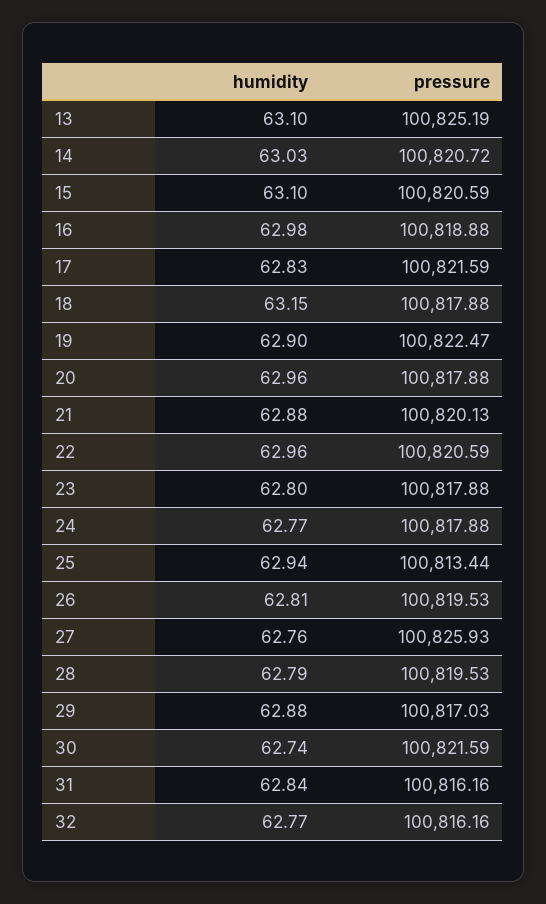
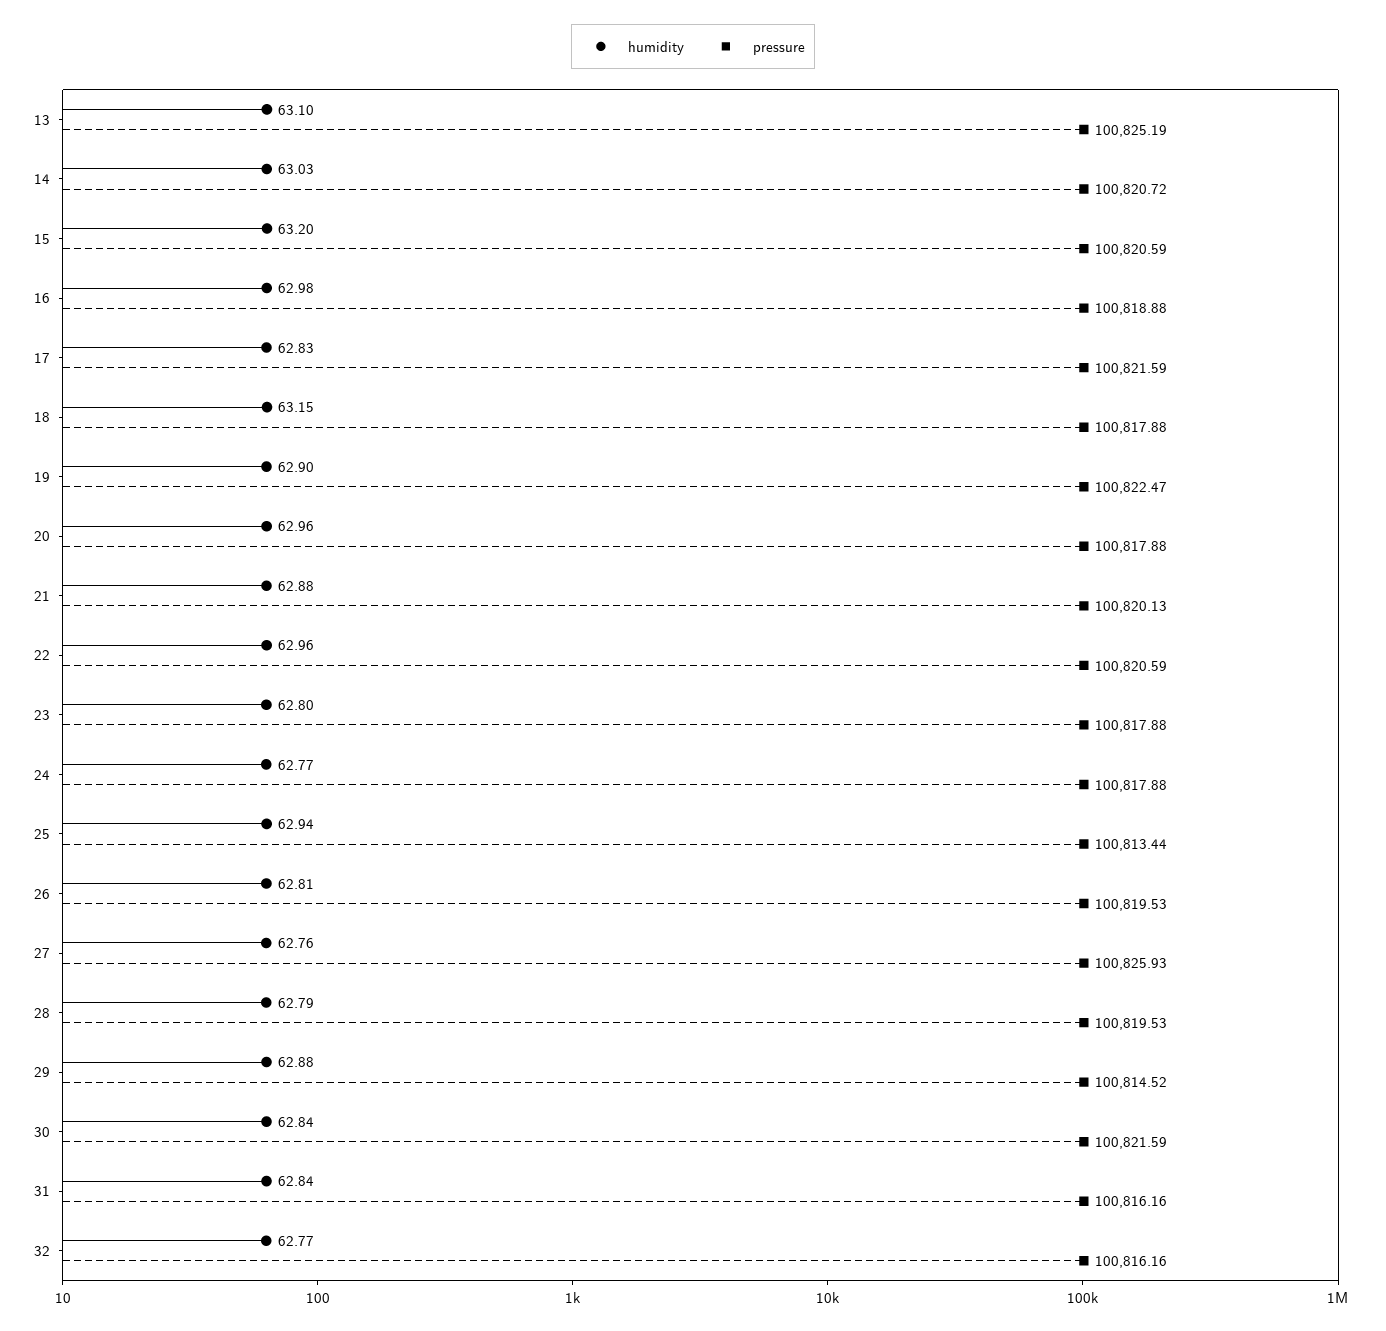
humidity, 15: 63.1 -> 63.2
pressure, 29: 100817.03 -> 100814.52
humidity, 30: 62.74 -> 62.84

